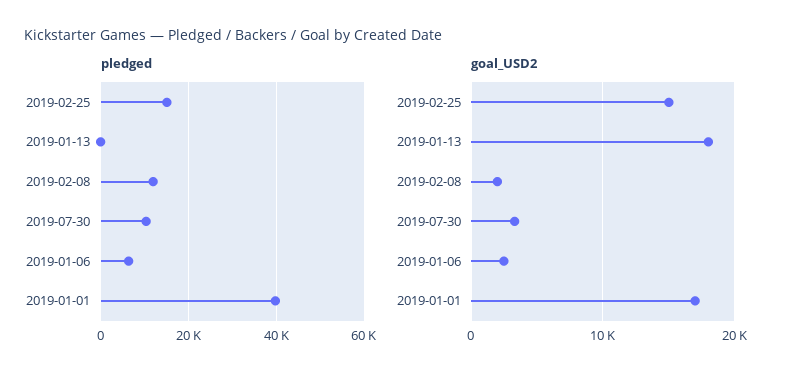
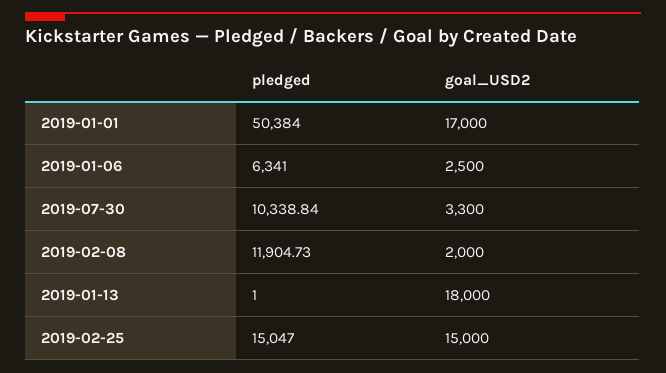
pledged, 2019-01-01: 40000 -> 50384

